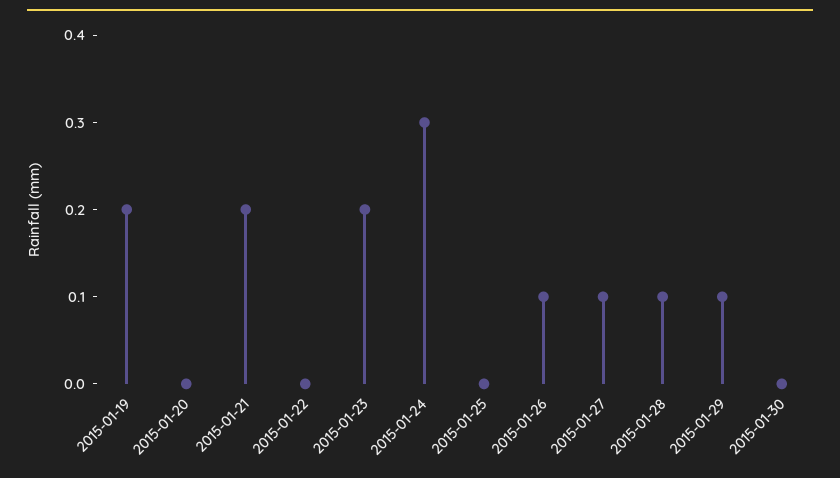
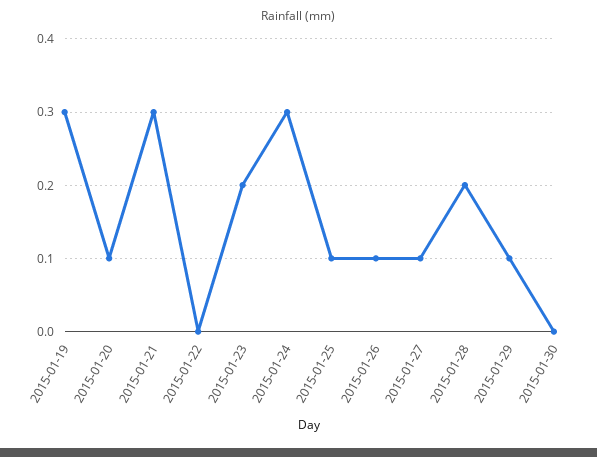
2015-01-19: 0.2 -> 0.3
2015-01-20: 0 -> 0.1
2015-01-21: 0.2 -> 0.3
2015-01-25: 0 -> 0.1
2015-01-28: 0.1 -> 0.2

